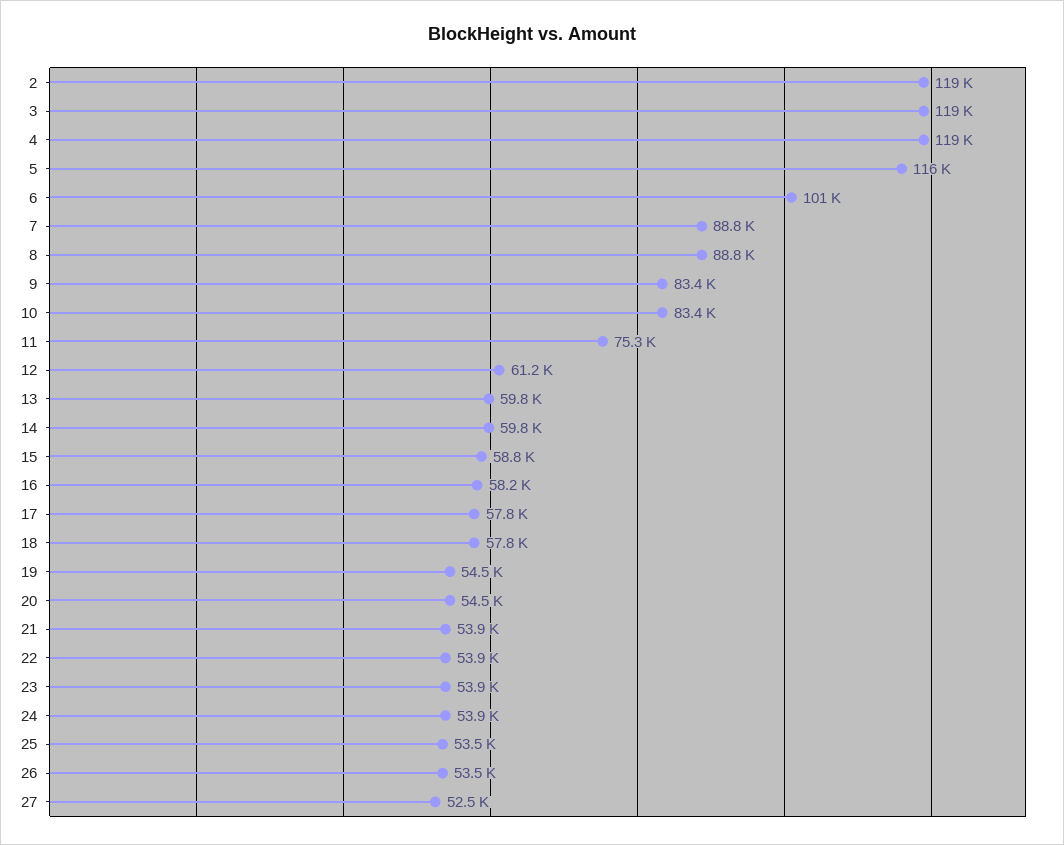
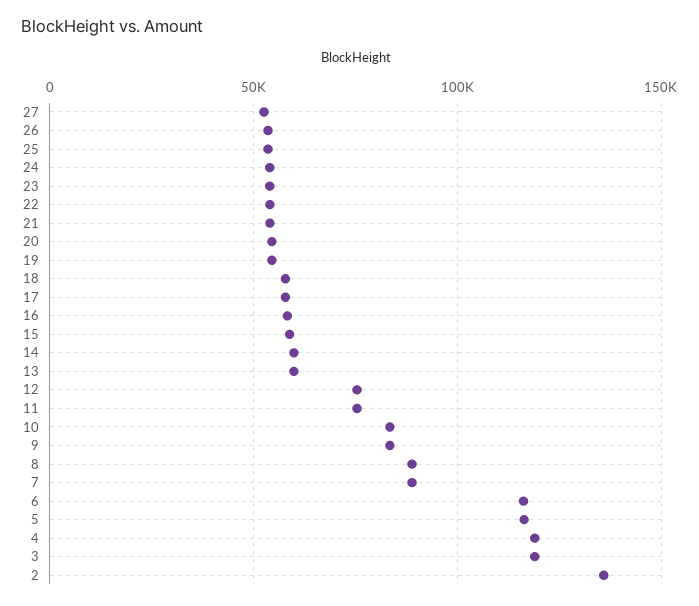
2: 119000 -> 135000
6: 101000 -> 115000
12: 61200 -> 75000

